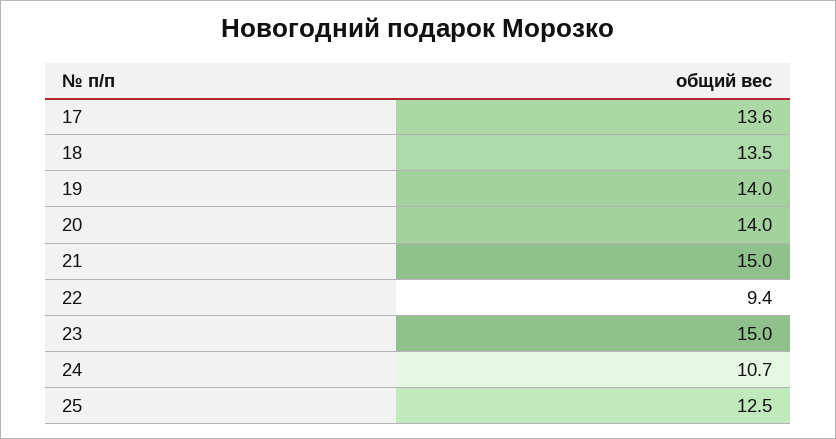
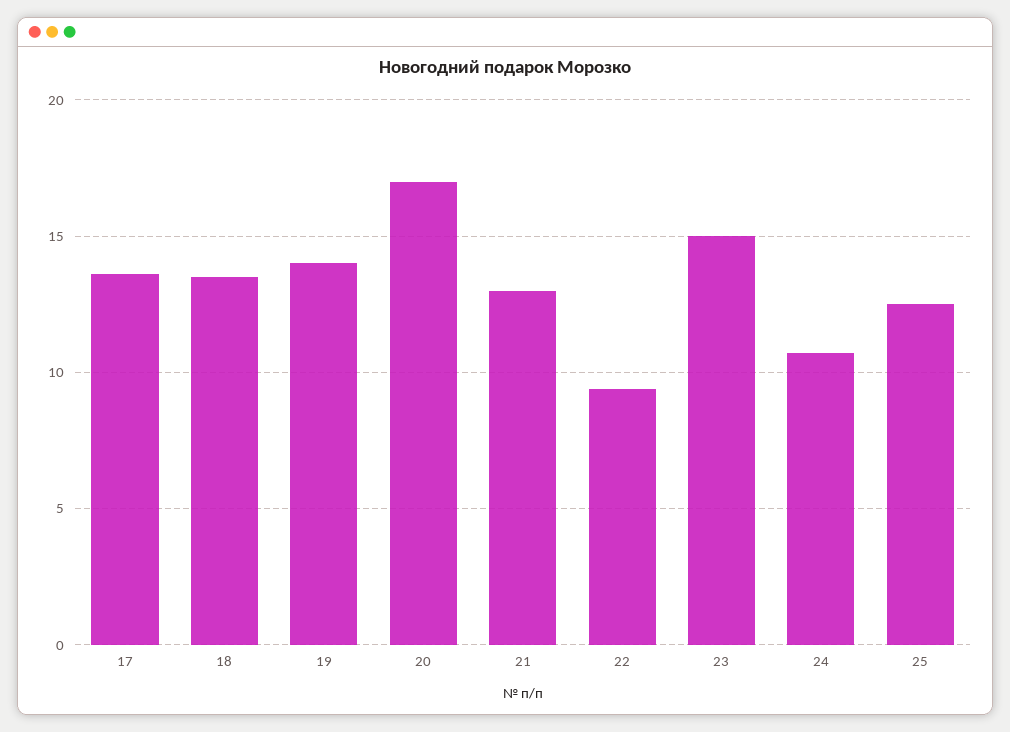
20: 14 -> 17
21: 15 -> 13

